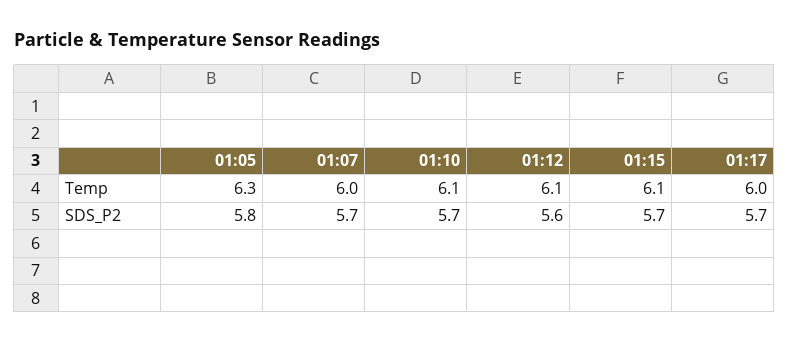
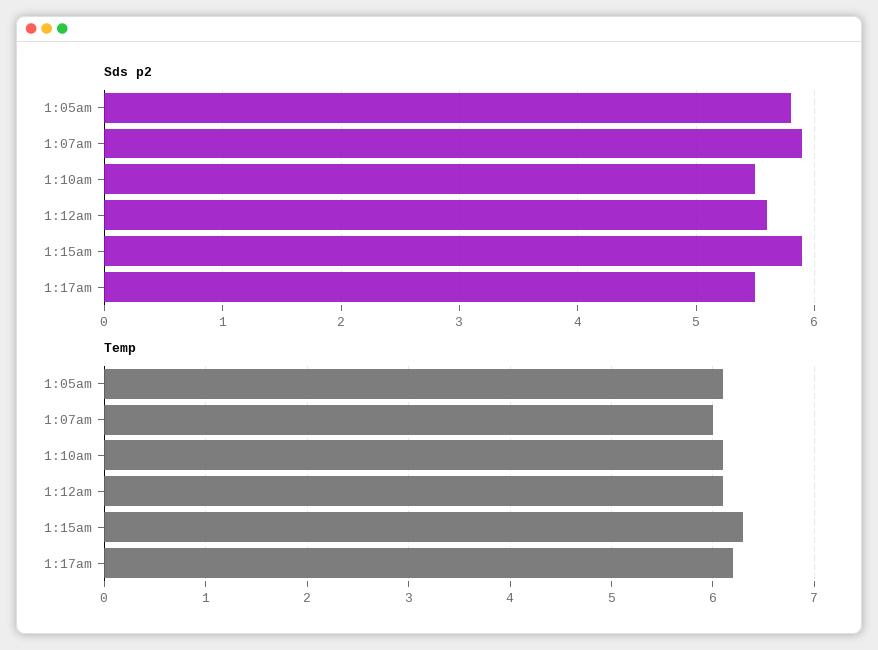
Temp, 01:05: 6.3 -> 6.1
Temp, 01:15: 6.1 -> 6.3
Temp, 01:17: 6 -> 6.2
SDS_P2, 01:07: 5.7 -> 5.9
SDS_P2, 01:10: 5.7 -> 5.5
SDS_P2, 01:15: 5.7 -> 5.9
SDS_P2, 01:17: 5.7 -> 5.5

